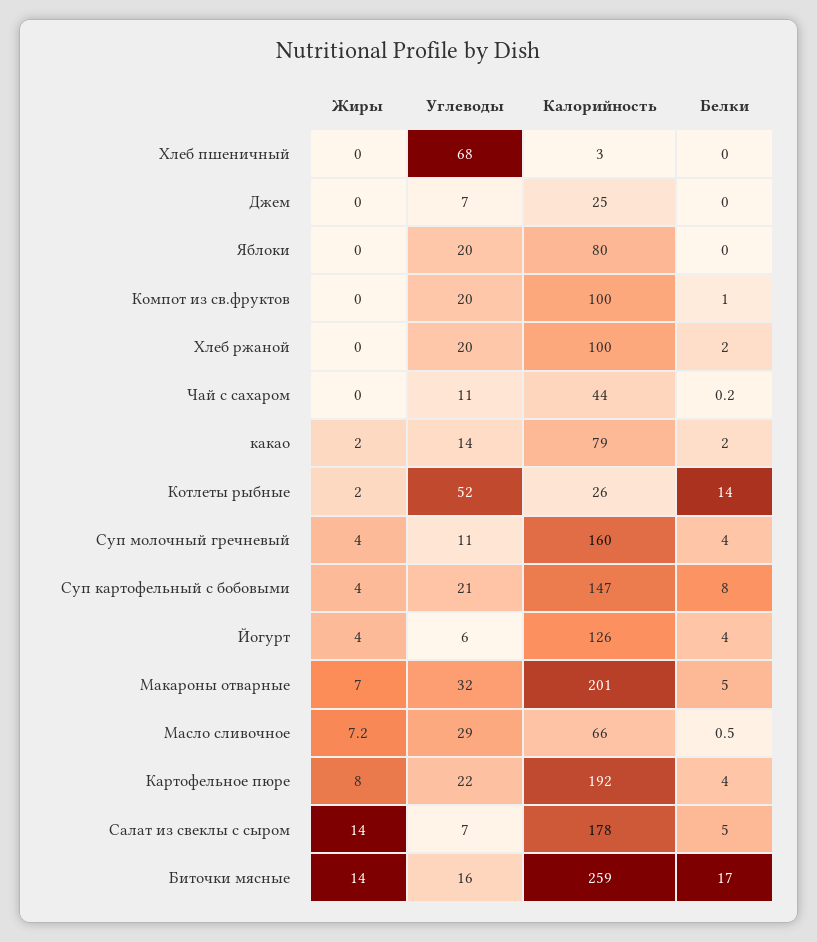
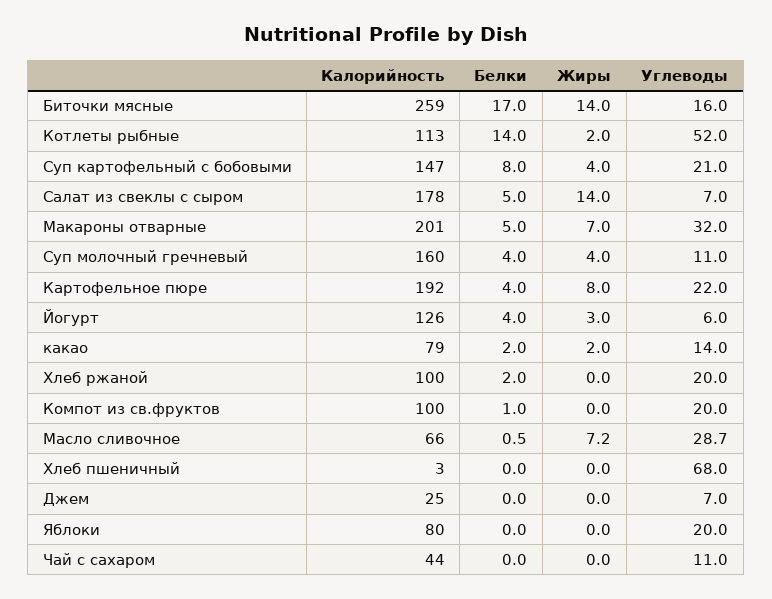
Белки, Чай с сахаром: 0.2 -> 0
Калорийность, Котлеты рыбные: 26 -> 113
Жиры, Йогурт: 4 -> 3

